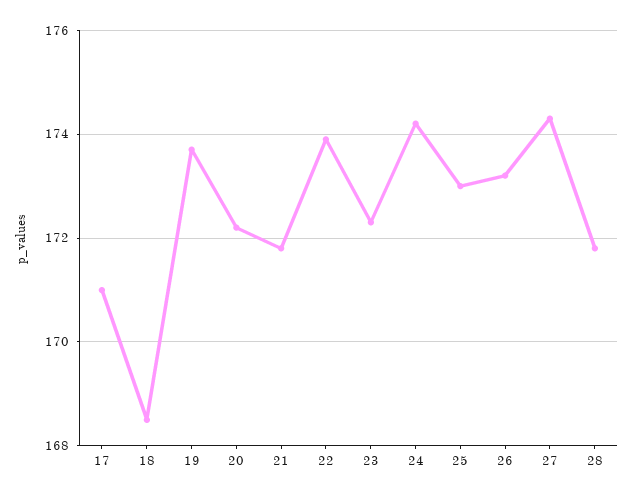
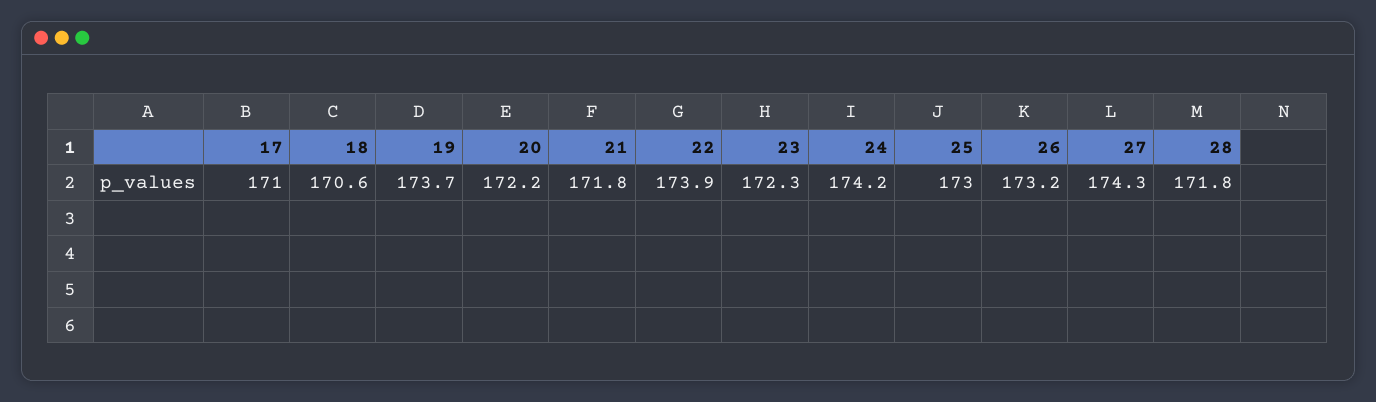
18: 168.5 -> 170.6

